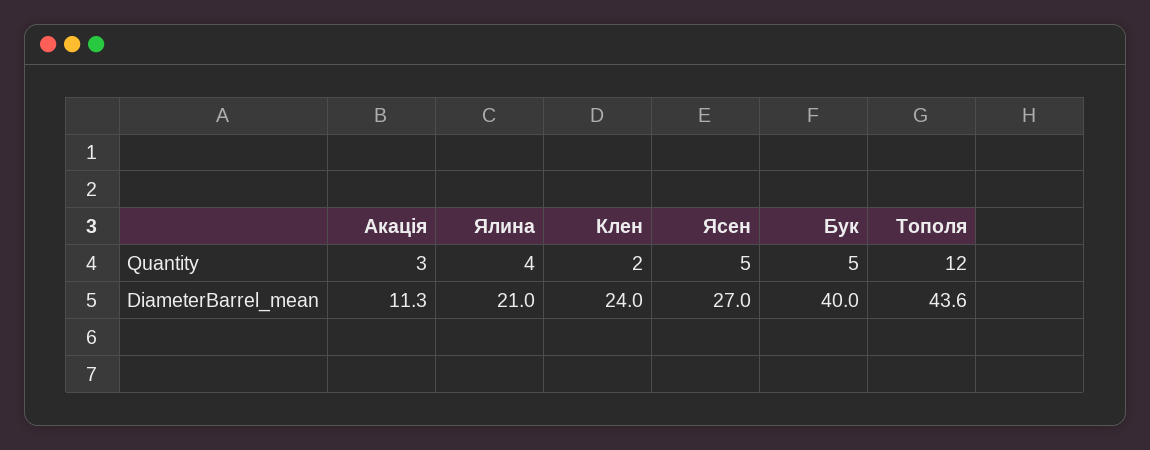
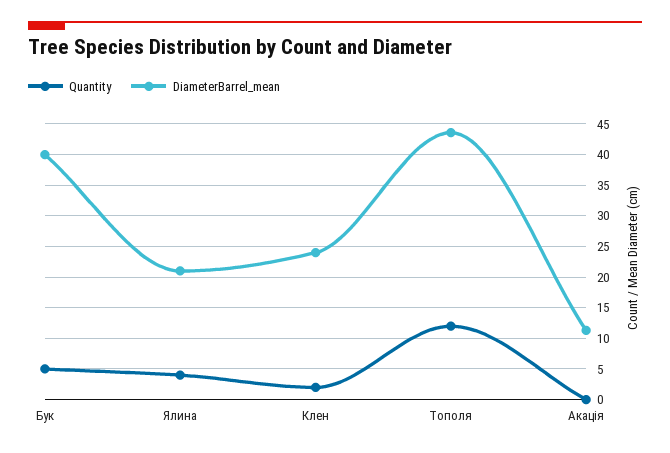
Quantity, Акація: 3 -> 0
Quantity, Ясен: 5 -> none
DiameterBarrel_mean, Ясен: 27 -> none

